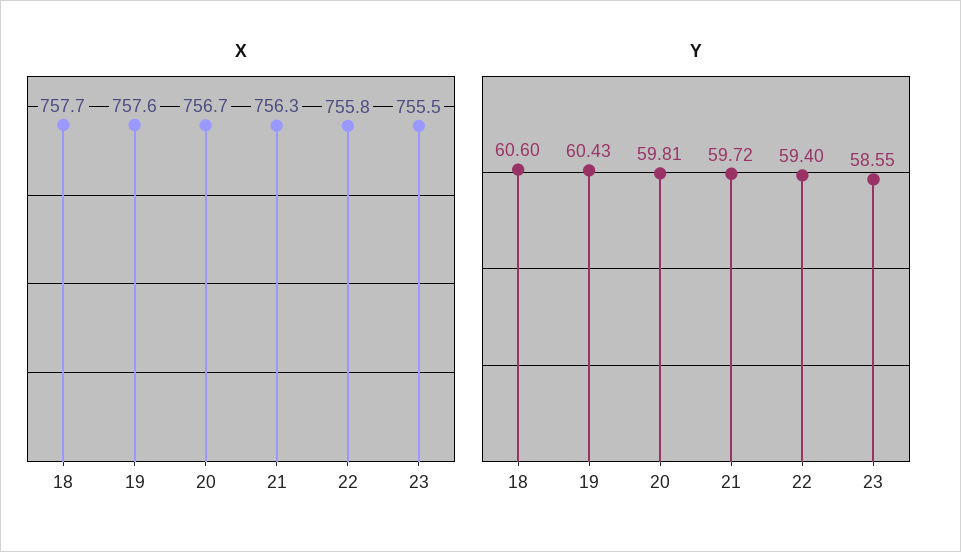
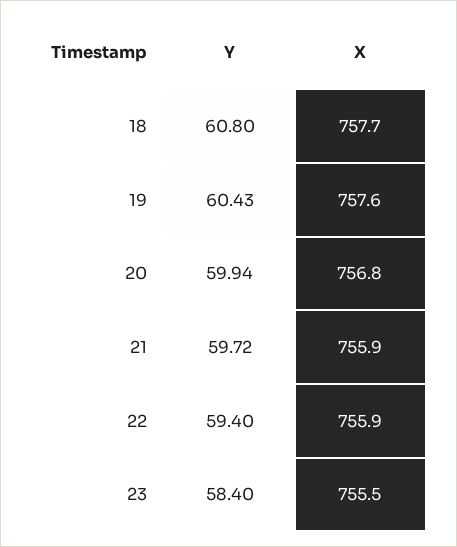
X, 20: 756.7 -> 756.8
X, 21: 756.3 -> 755.9
X, 22: 755.8 -> 755.9
Y, 18: 60.6 -> 60.8
Y, 20: 59.81 -> 59.94
Y, 23: 58.55 -> 58.4

